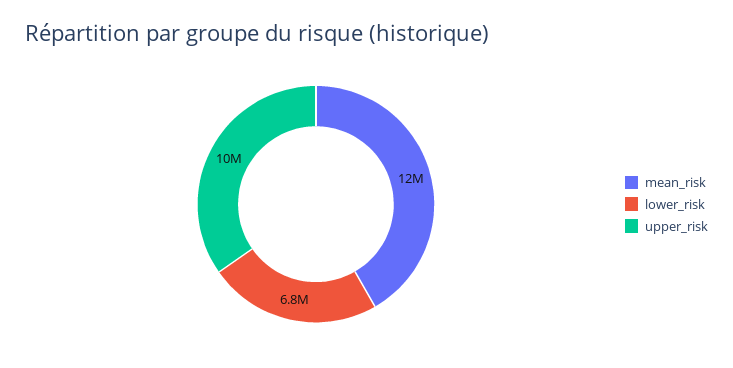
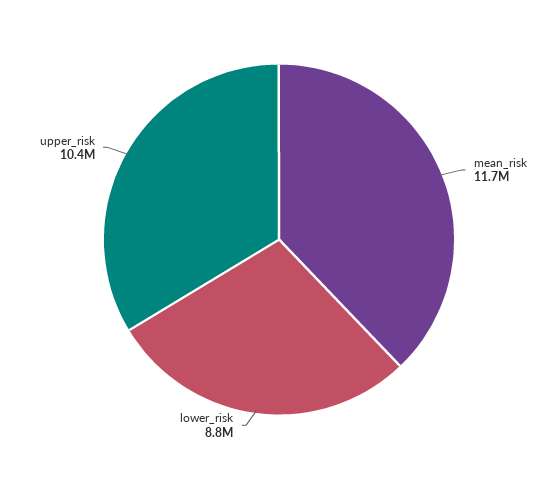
lower_risk: 6800000 -> 8800000

